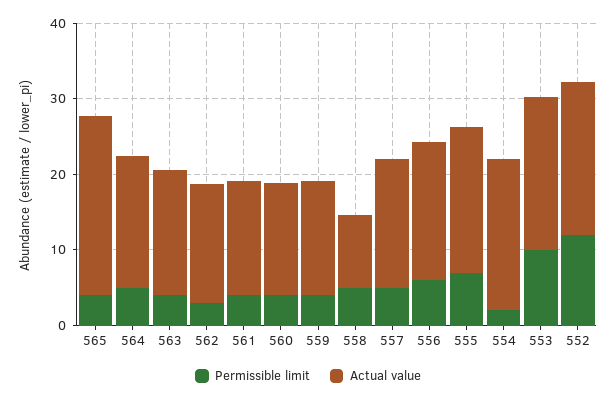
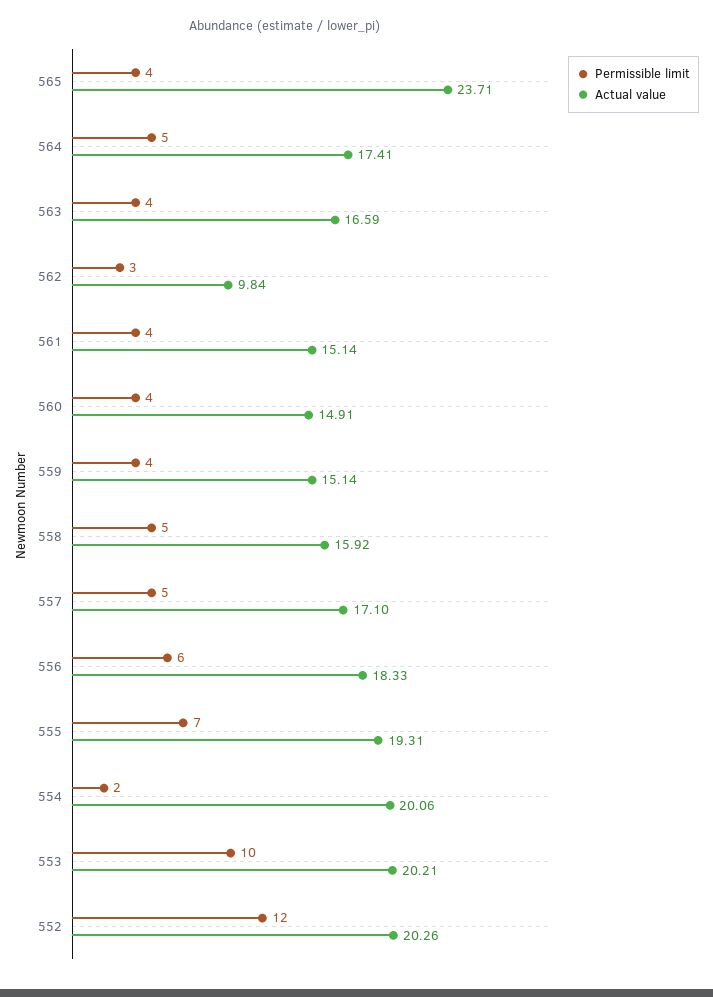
Actual value, 562: 16 -> 9.84
Actual value, 558: 10 -> 15.92

